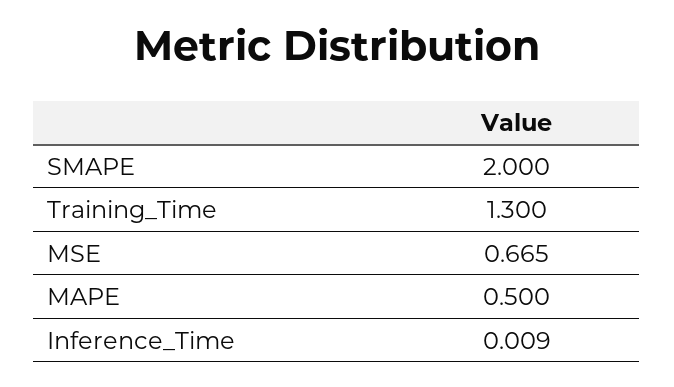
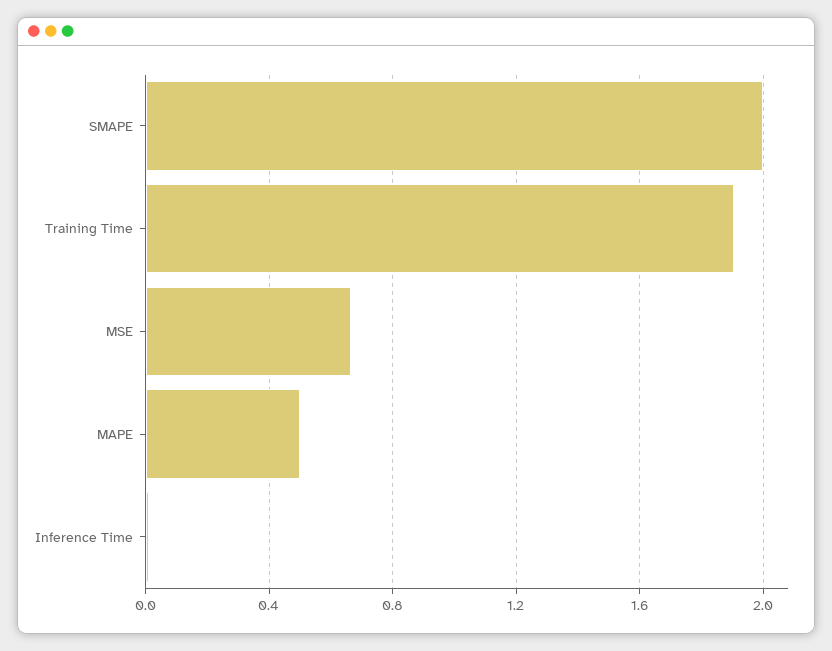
Training_Time: 1.3 -> 1.9

